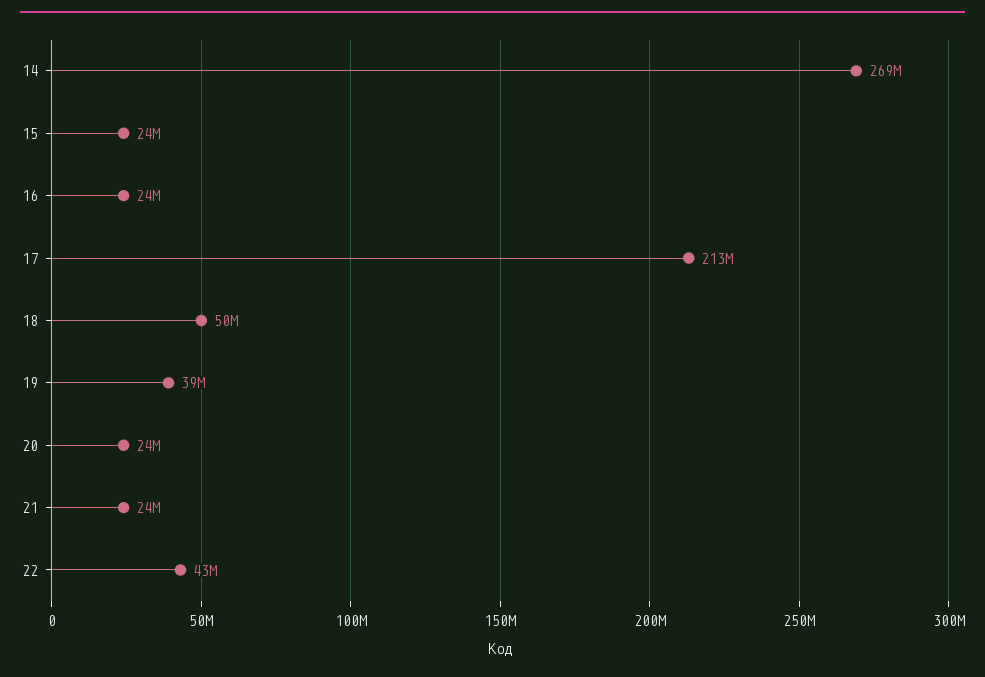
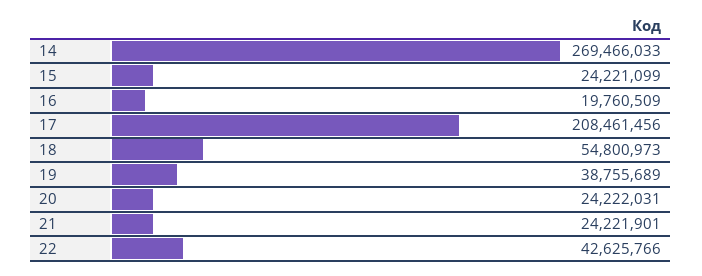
16: 24000000 -> 19760509
17: 213000000 -> 208461456
18: 50000000 -> 54800973

